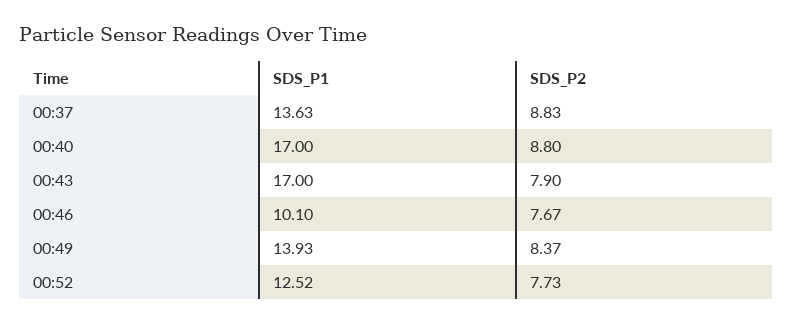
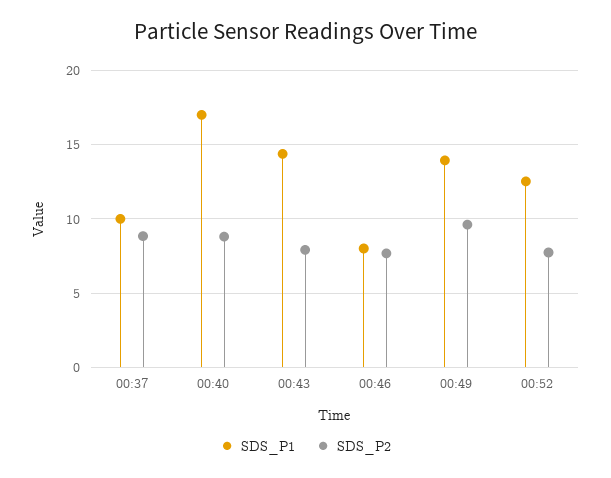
SDS_P1, 00:37: 13.63 -> 10
SDS_P1, 00:43: 17 -> 14.5
SDS_P1, 00:46: 10.1 -> 8
SDS_P2, 00:49: 8.37 -> 9.5

